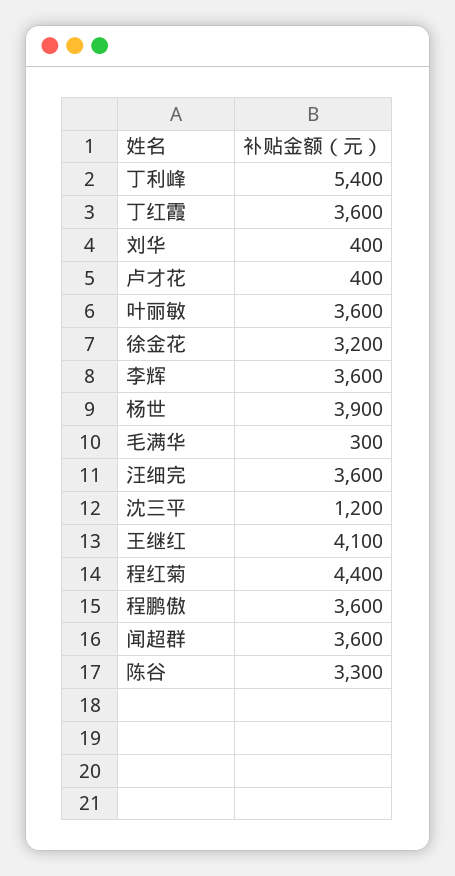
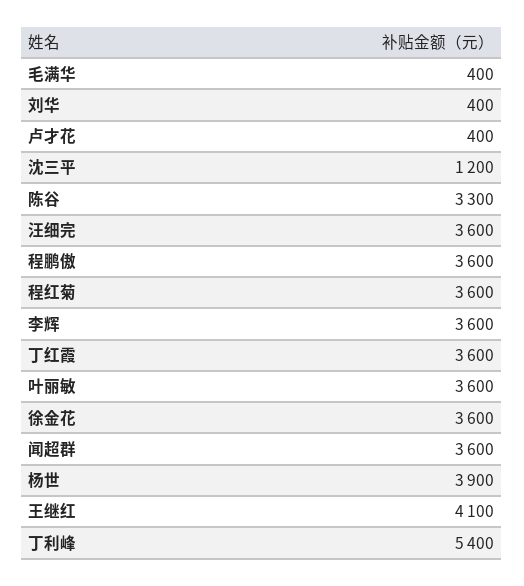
徐金花: 3200 -> 3600
毛满华: 300 -> 400
程红菊: 4400 -> 3600

